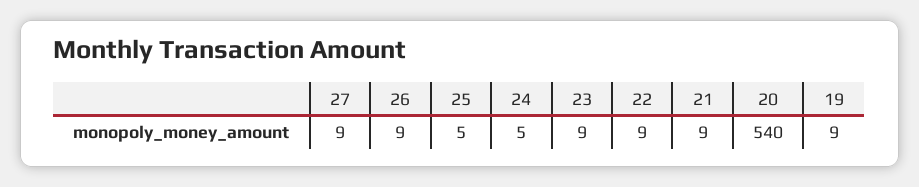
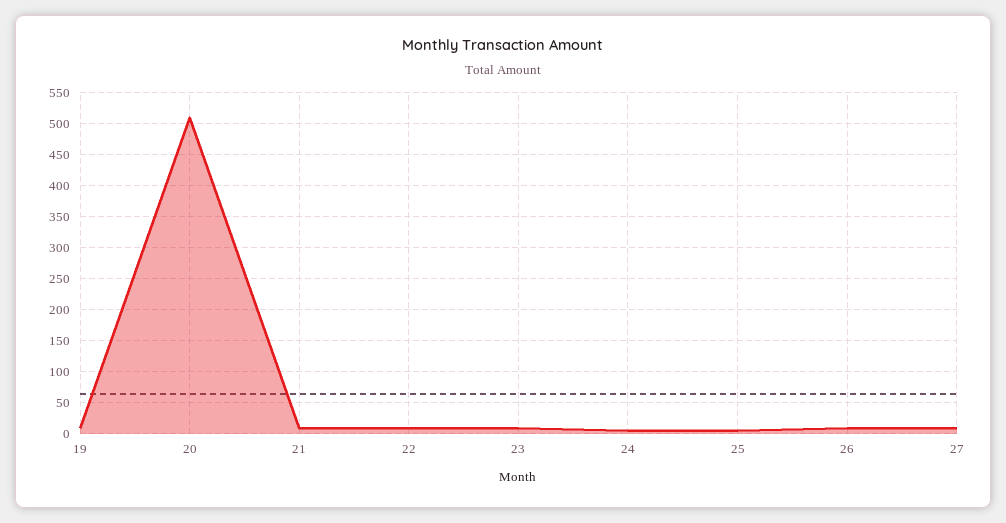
20: 540 -> 510

